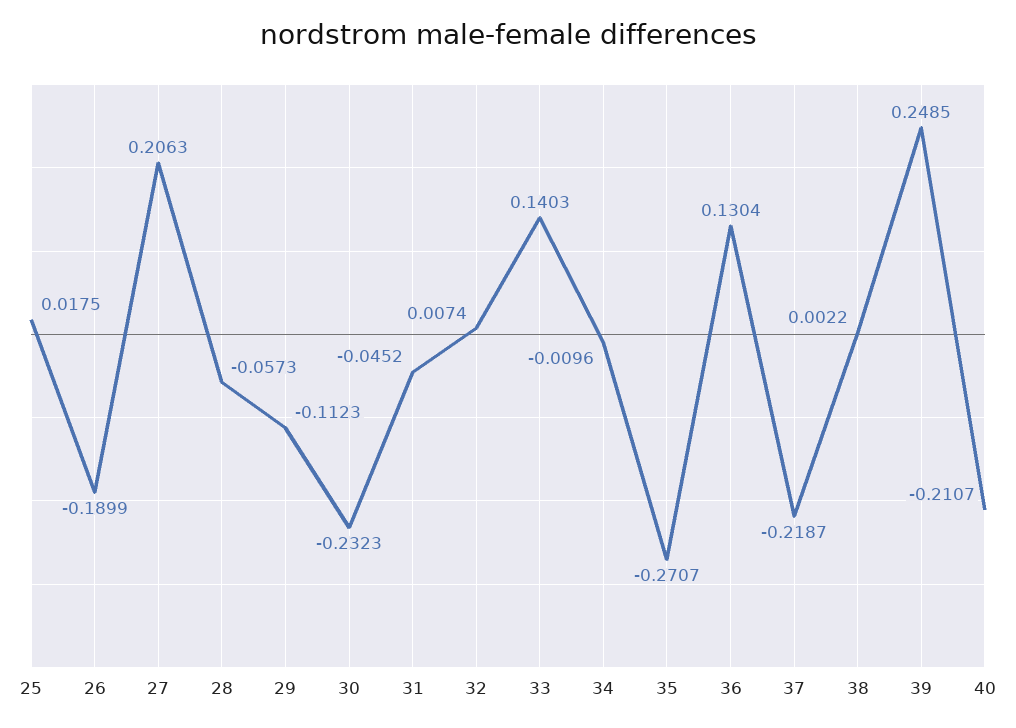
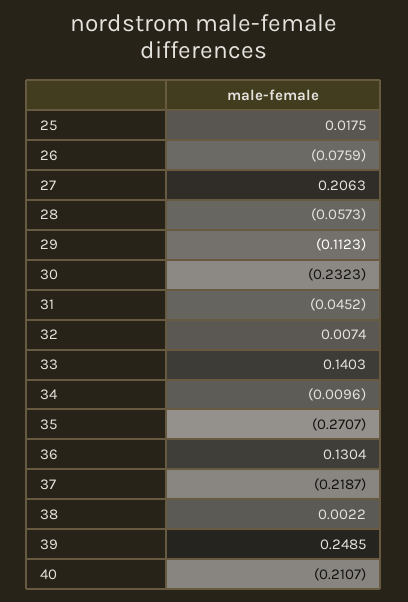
26: -0.1899 -> -0.0759

